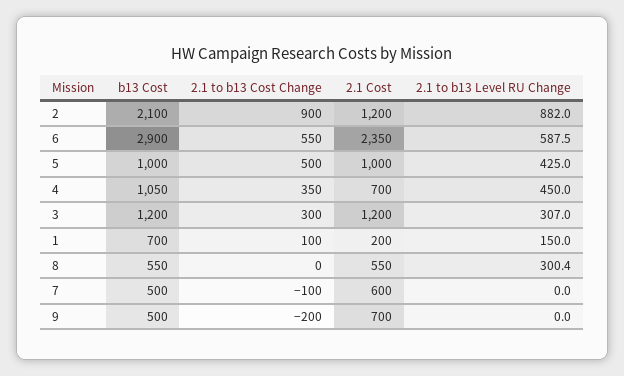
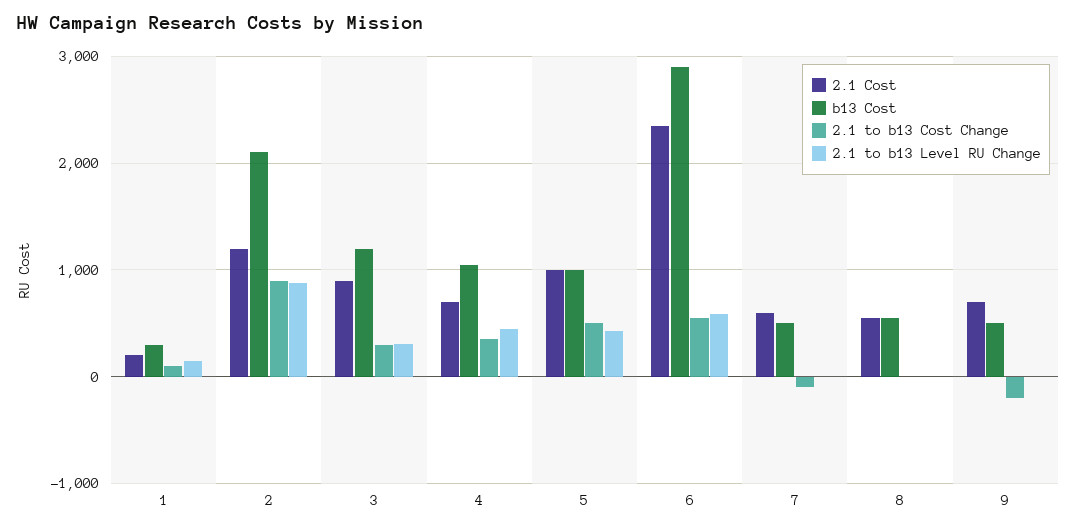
2.1 Cost, 3: 1200 -> 900
b13 Cost, 1: 700 -> 300
2.1 to b13 Level RU Change, 8: 300.4 -> 0

